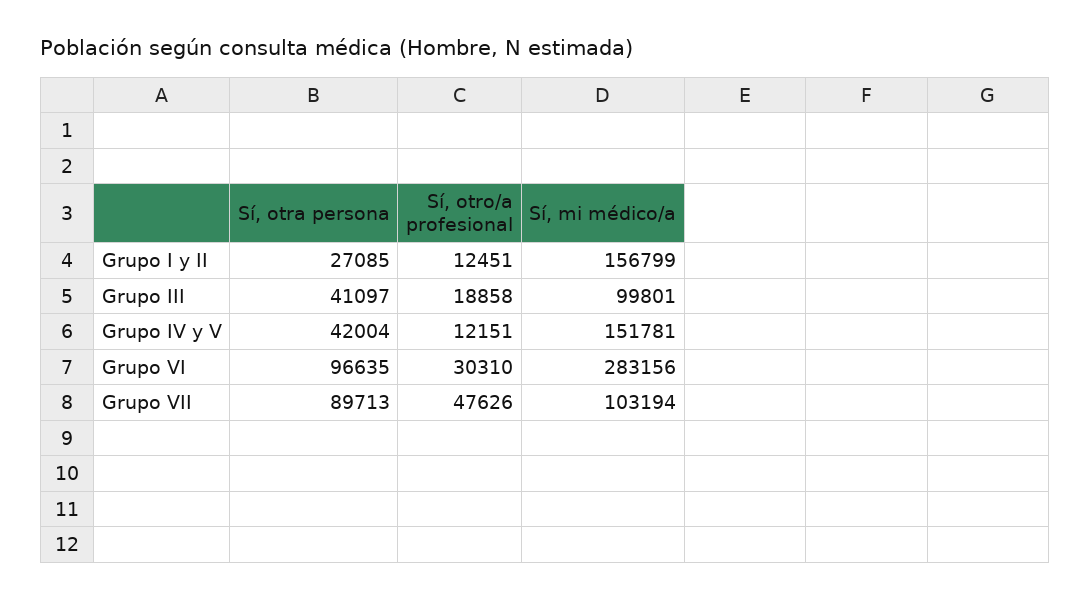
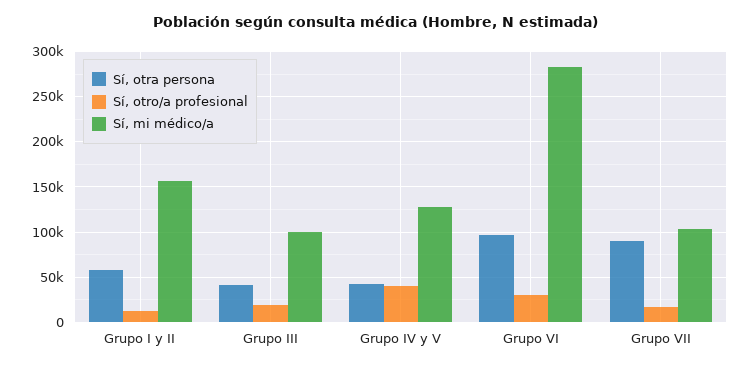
Sí, otra persona, Grupo I y II: 27085 -> 60000
Sí, otro/a profesional, Grupo IV y V: 12151 -> 40000
Sí, mi médico/a, Grupo IV y V: 151781 -> 130000
Sí, otro/a profesional, Grupo VII: 47626 -> 20000

